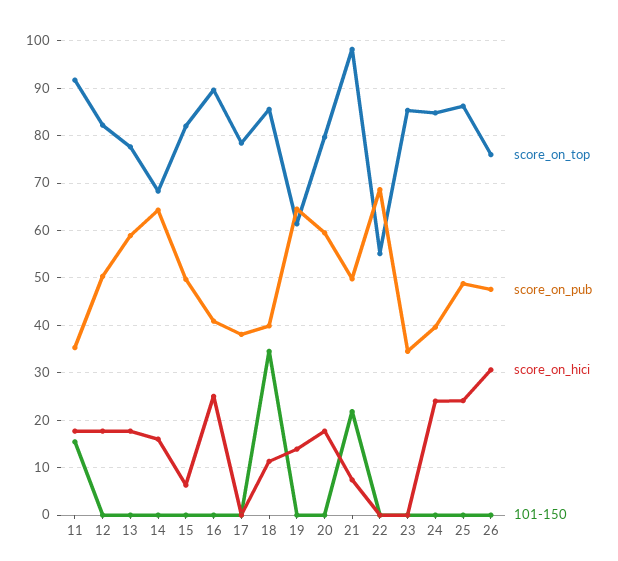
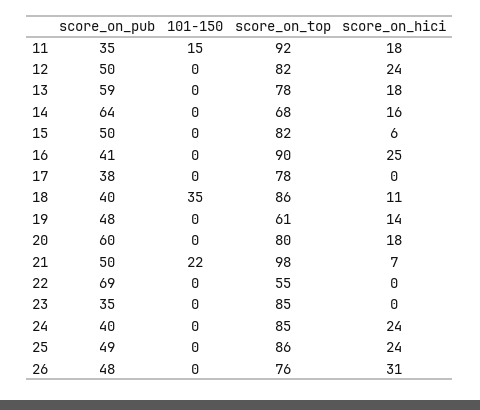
score_on_hici, 12: 18 -> 24
score_on_pub, 19: 64 -> 48

